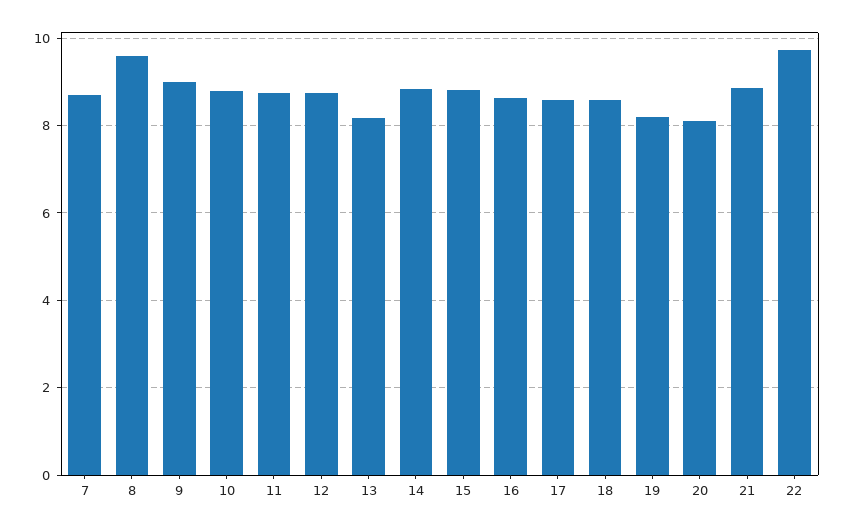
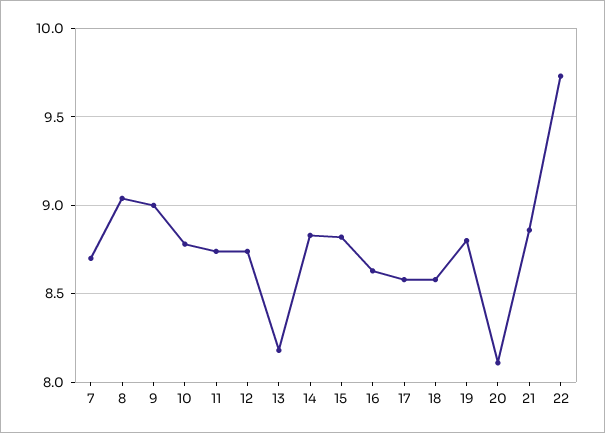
8: 9.6 -> 9.05
19: 8.2 -> 8.8

